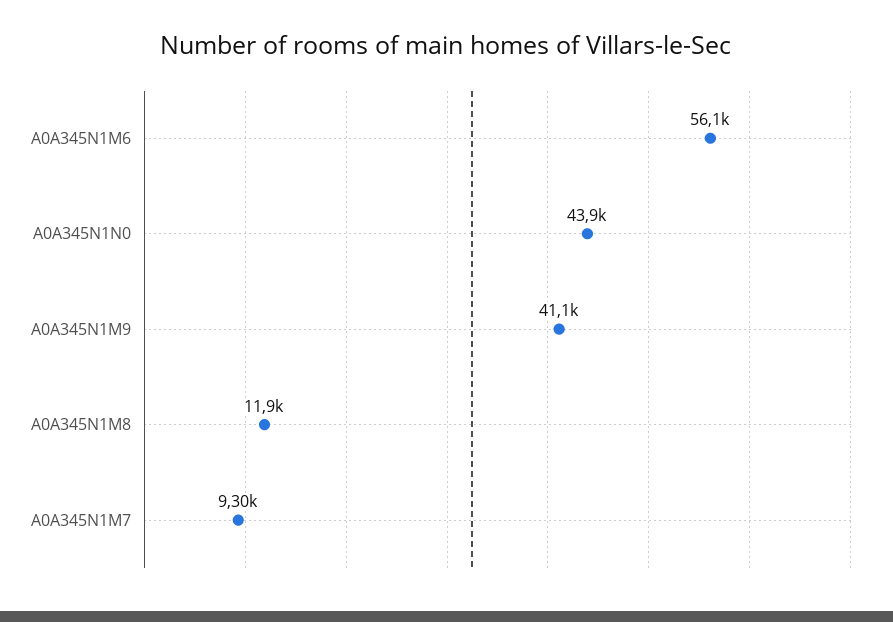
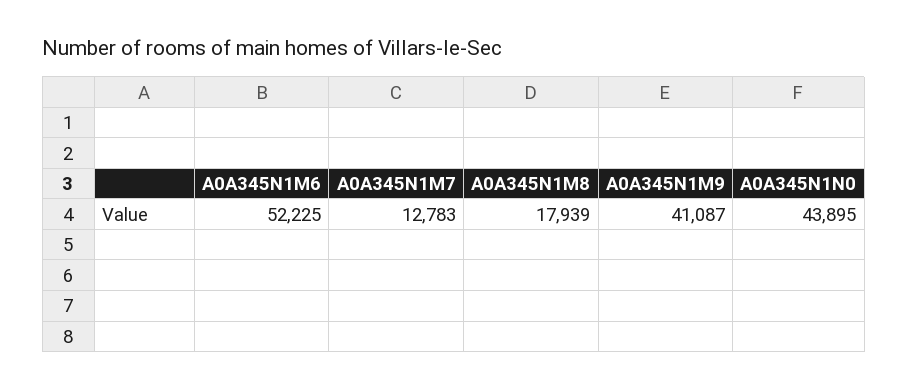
A0A345N1M6: 56100 -> 52225
A0A345N1M8: 11900 -> 17939
A0A345N1M7: 9300 -> 12783

